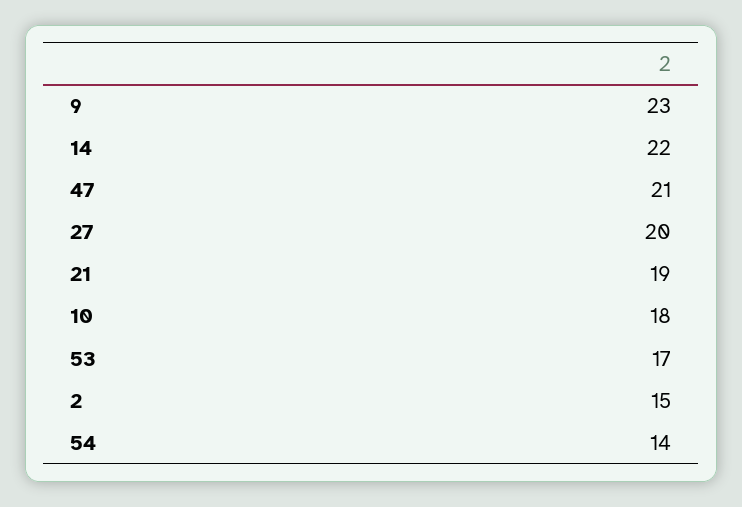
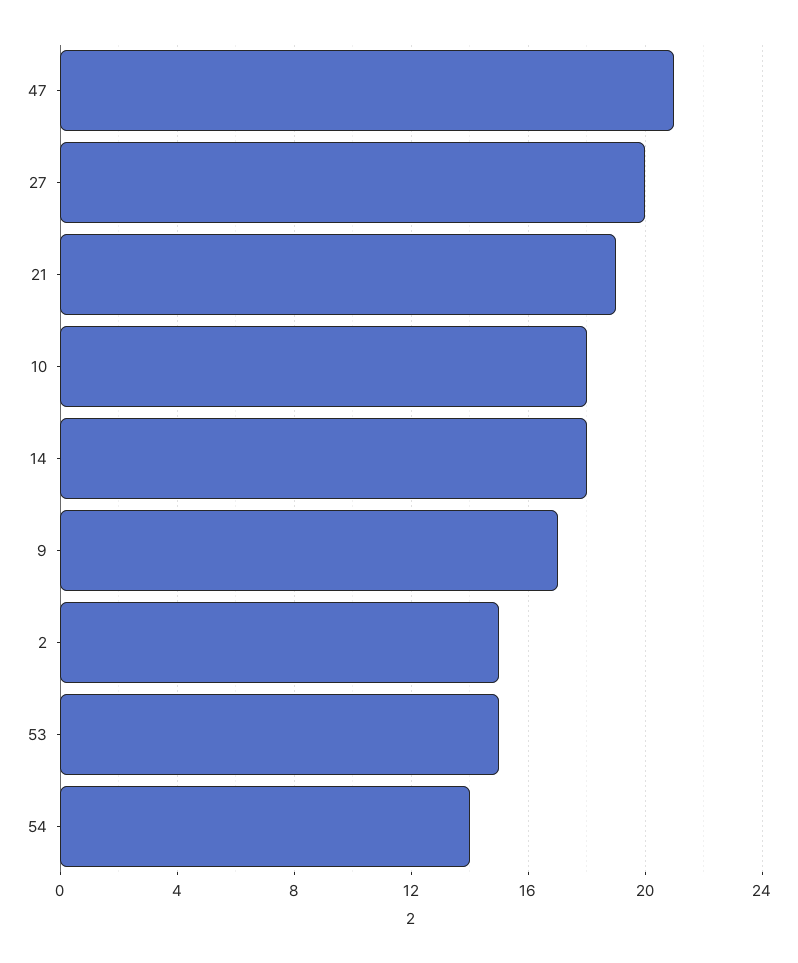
9: 23 -> 17
14: 22 -> 18
53: 17 -> 15

